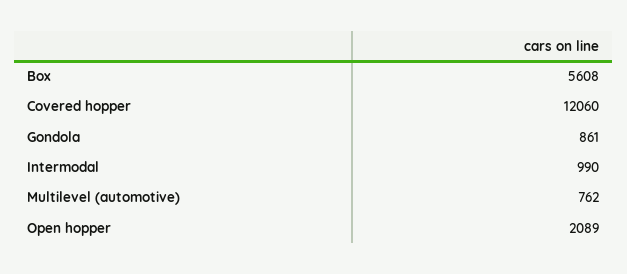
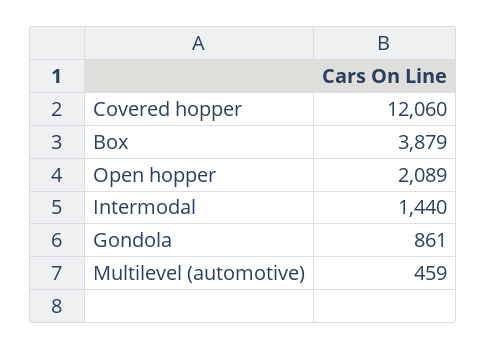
Box: 5608 -> 3879
Intermodal: 990 -> 1440
Multilevel (automotive): 762 -> 459

